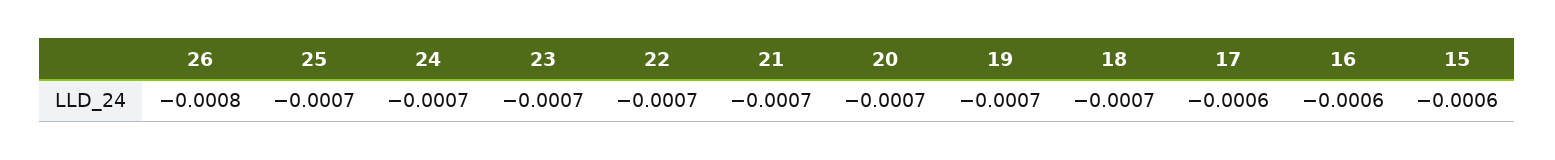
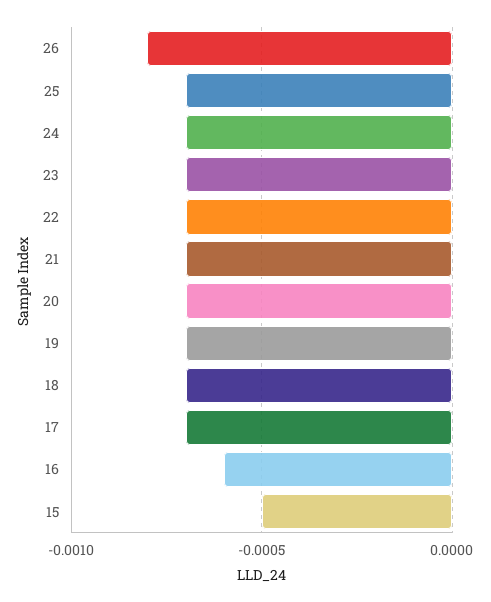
17: -0.0006 -> -0.0007
15: -0.0006 -> -0.0005

